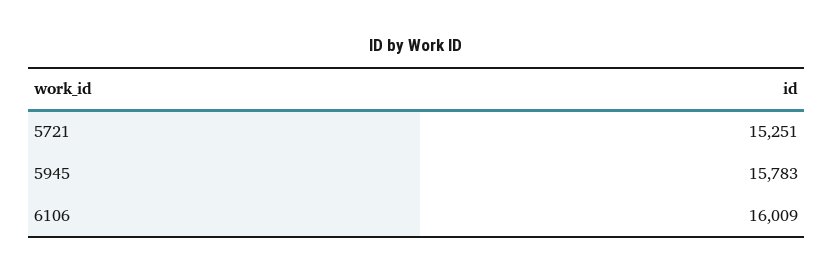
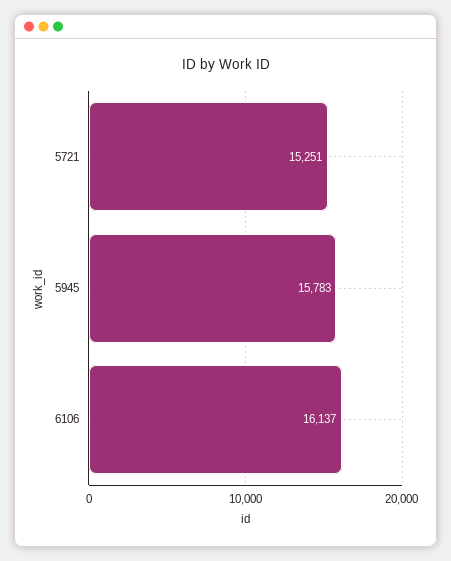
6106: 16009 -> 16137

